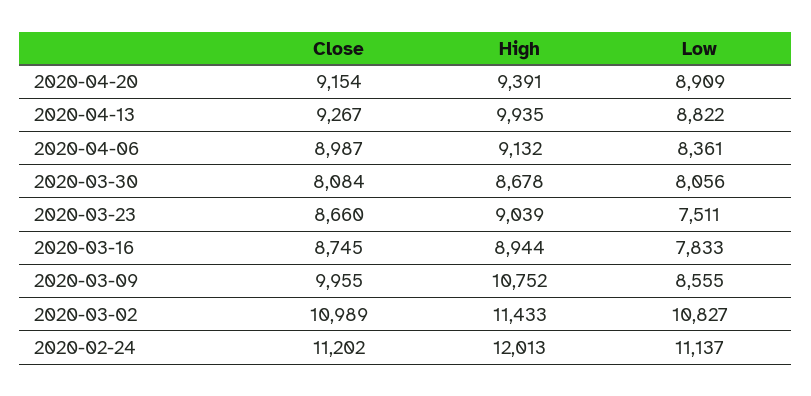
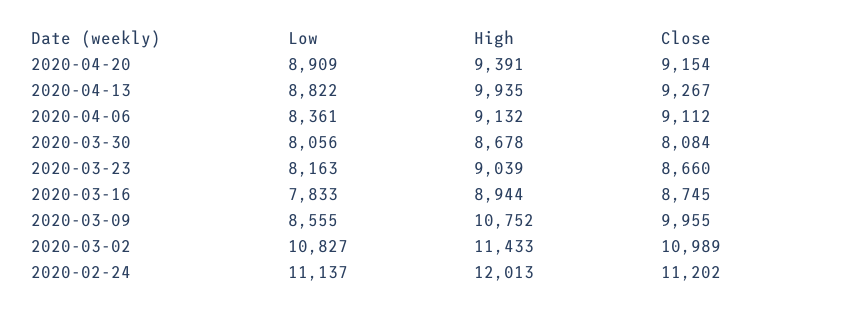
Close, 2020-04-06: 8987 -> 9112
Low, 2020-03-23: 7511 -> 8163

